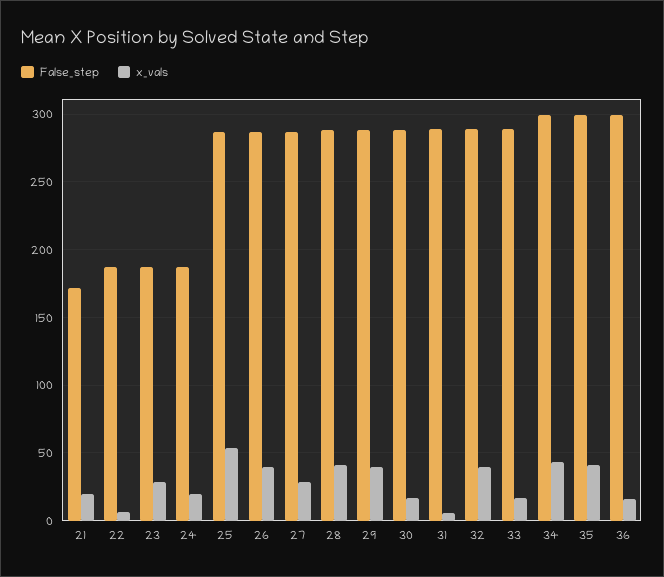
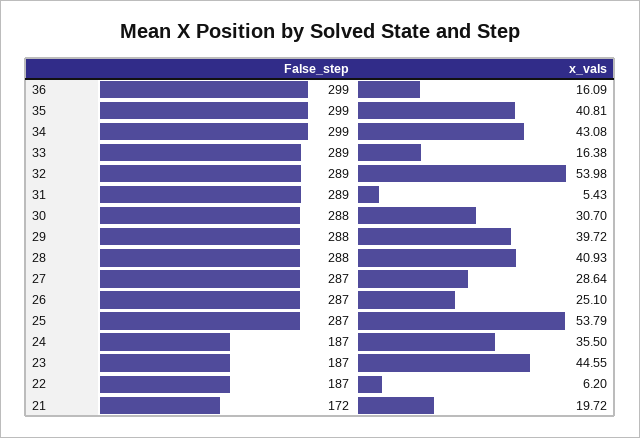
x_vals, 23: 30 -> 44.55
x_vals, 24: 20 -> 35.5
x_vals, 26: 40 -> 25.1
x_vals, 30: 15 -> 30.7
x_vals, 32: 40 -> 53.98

